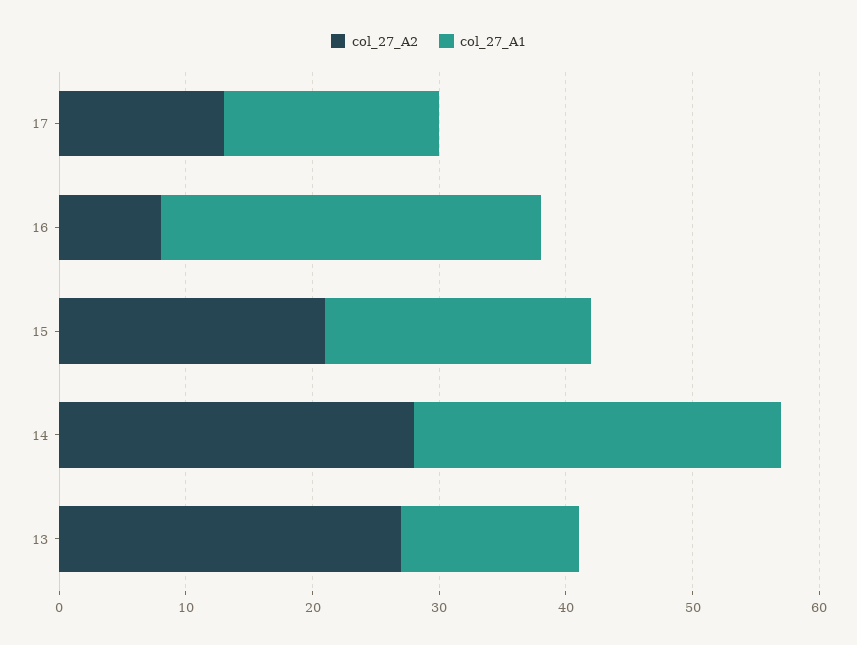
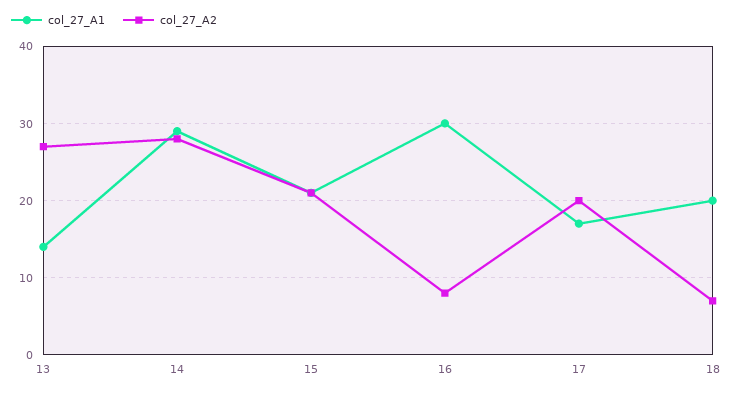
col_27_A2, 17: 13 -> 20
col_27_A1, 18: none -> 20
col_27_A2, 18: none -> 7

